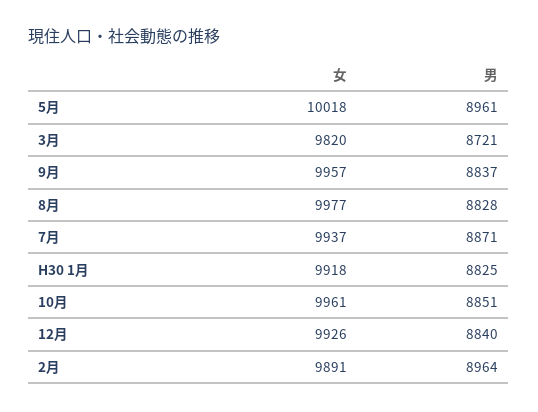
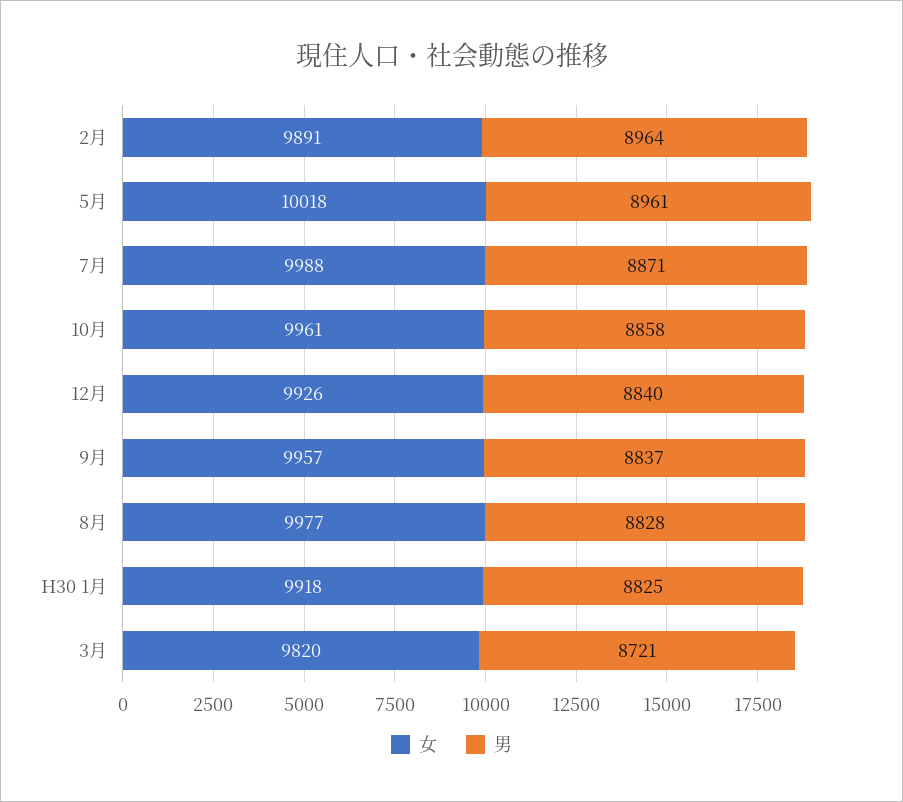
女, 7月: 9937 -> 9988
男, 10月: 8851 -> 8858

